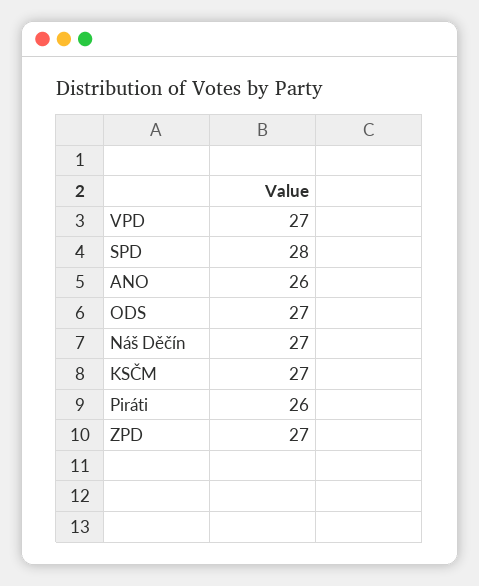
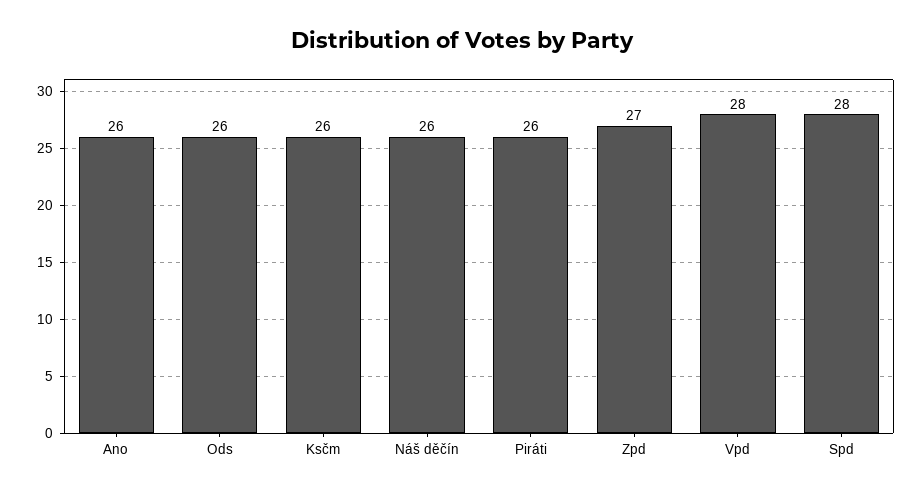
VPD: 27 -> 28
ODS: 27 -> 26
Náš Děčín: 27 -> 26
KSČM: 27 -> 26

